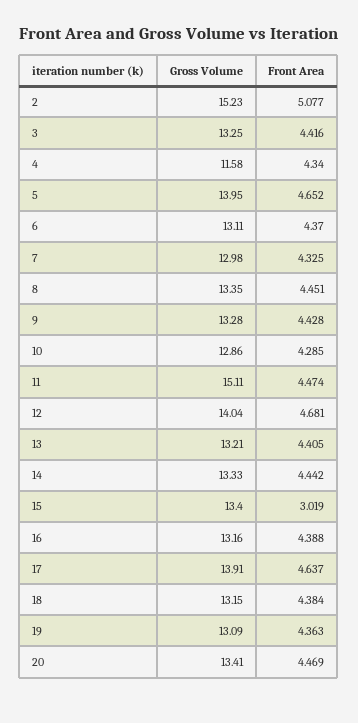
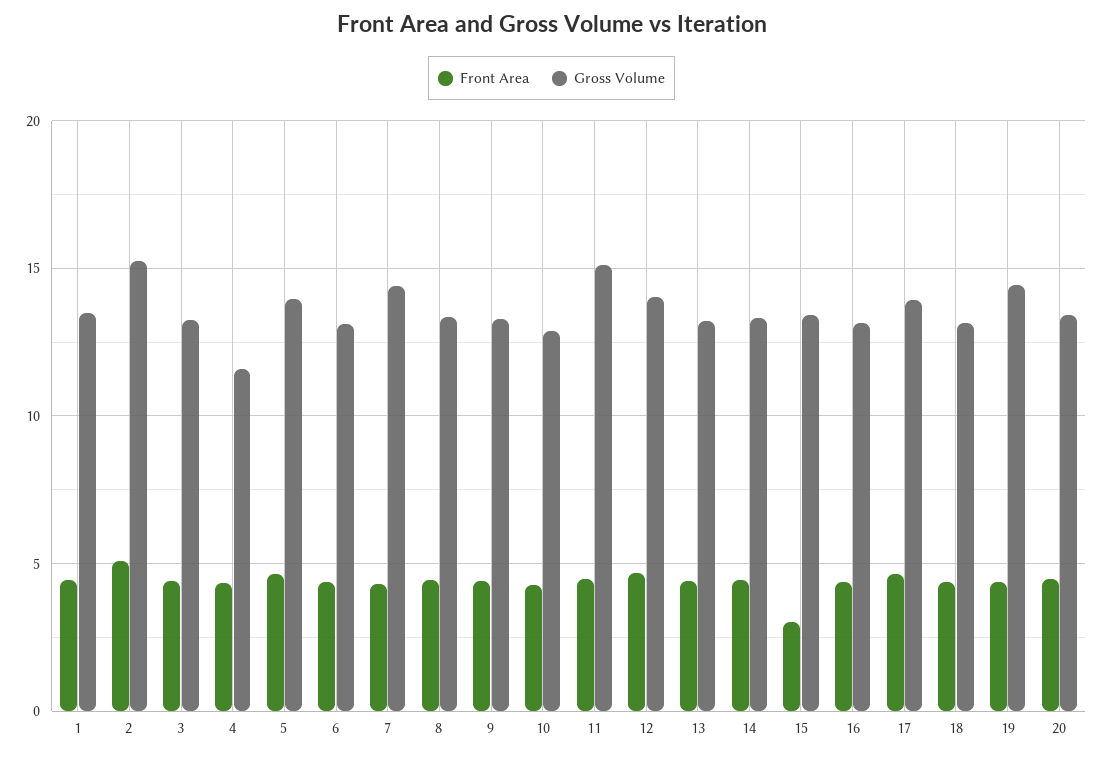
Gross Volume, 7: 12.98 -> 14.5
Gross Volume, 19: 13.09 -> 14.5
Front Area, 1: none -> 4.5
Gross Volume, 1: none -> 13.5

